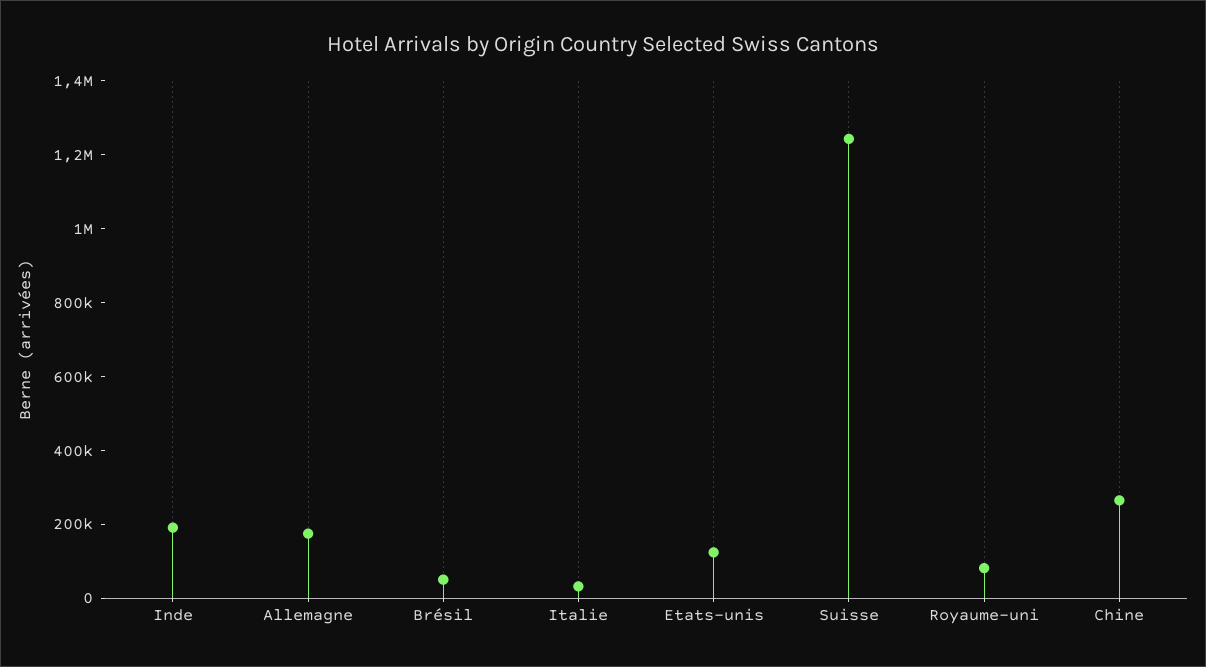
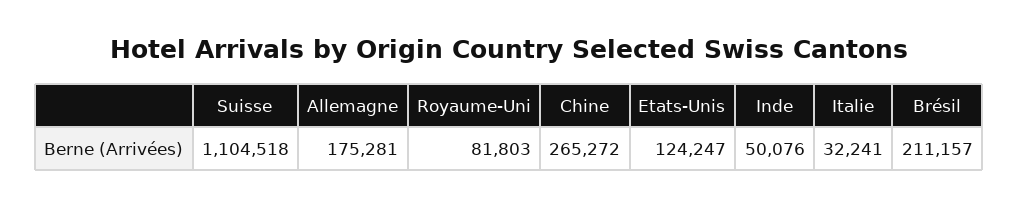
Inde: 200000 -> 50076
Brésil: 50000 -> 211157
Suisse: 1250000 -> 1104518

